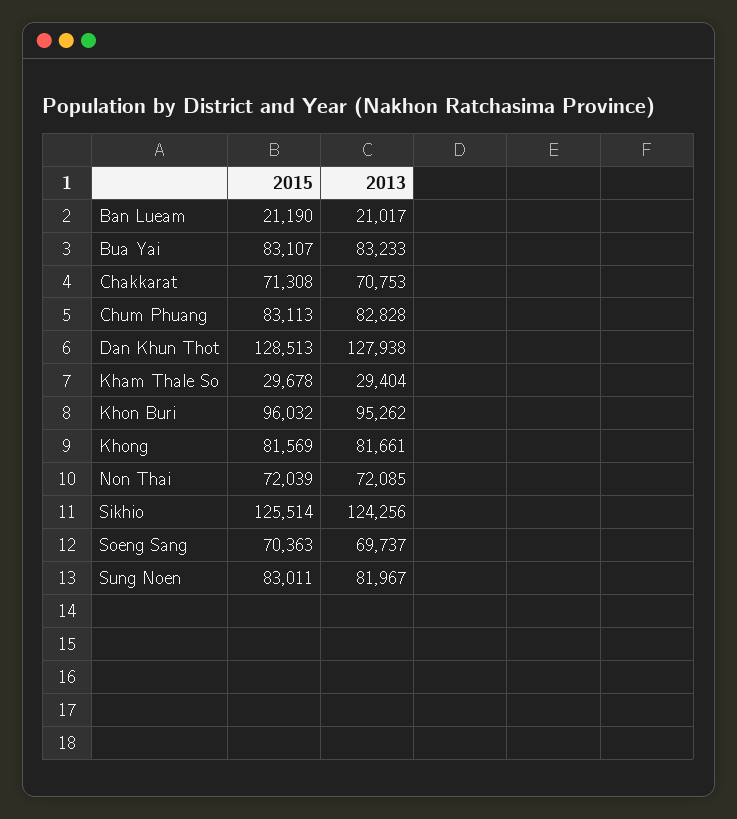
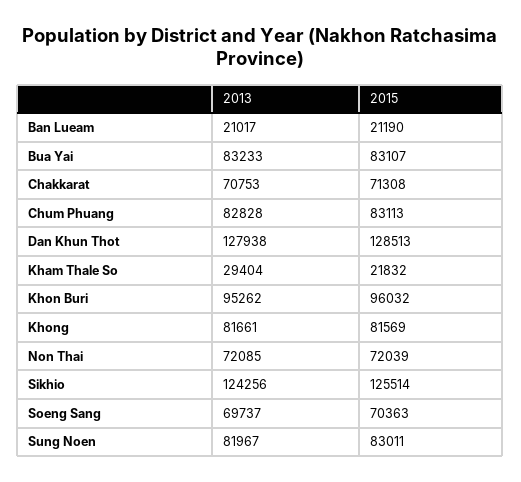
2015, Kham Thale So: 29678 -> 21832

